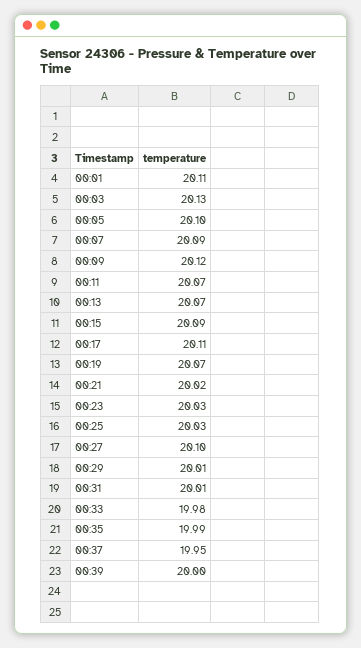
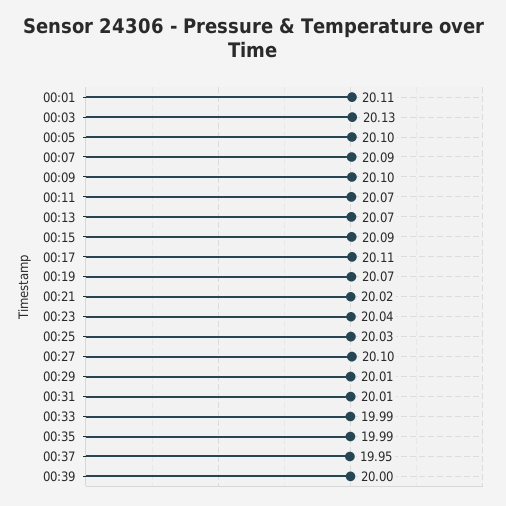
00:09: 20.12 -> 20.1
00:23: 20.03 -> 20.04
00:33: 19.98 -> 19.99

